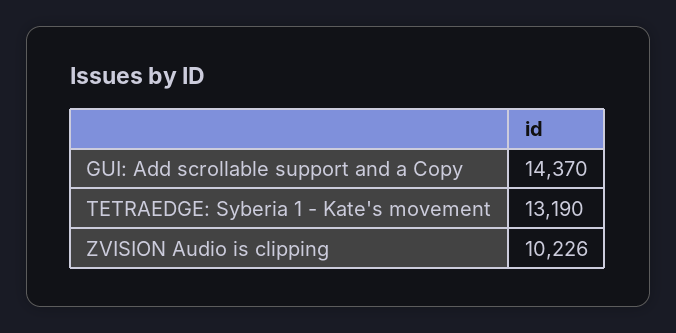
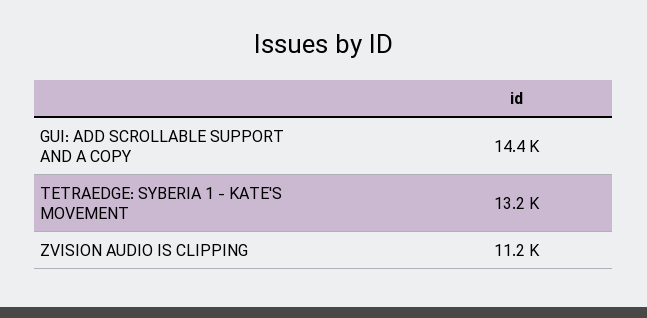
ZVISION Audio is clipping: 10226 -> 11200

